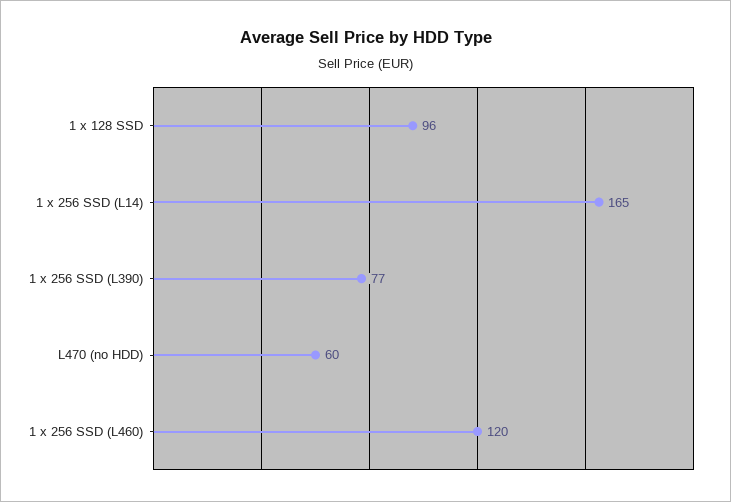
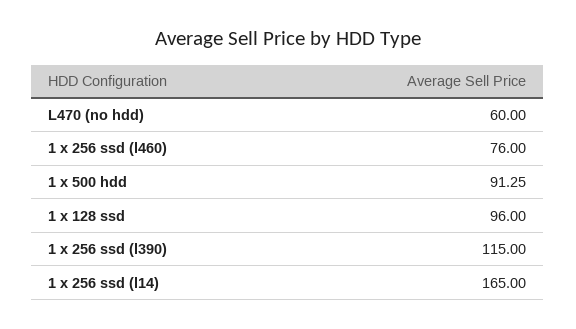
1 x 256 SSD (L390): 77 -> 115
1 x 256 SSD (L460): 120 -> 76
1 x 500 hdd: none -> 91.25

